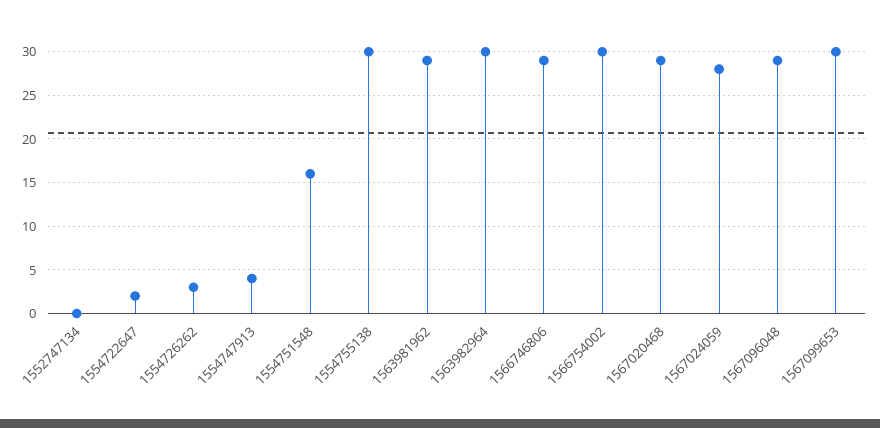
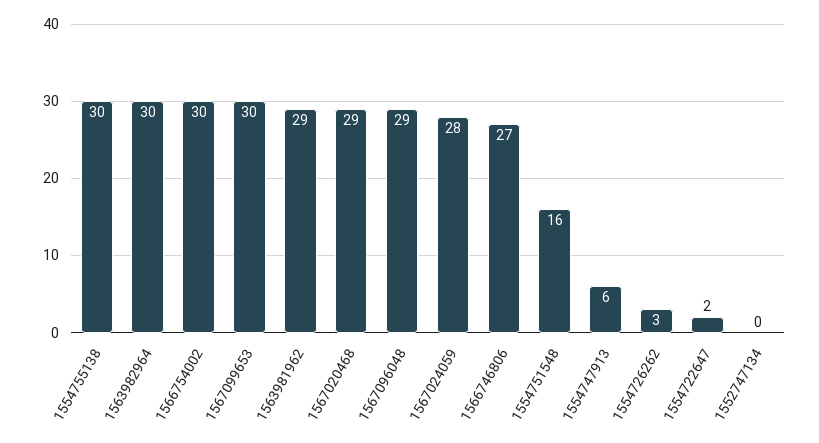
1554747913: 4 -> 6
1566746806: 29 -> 27

